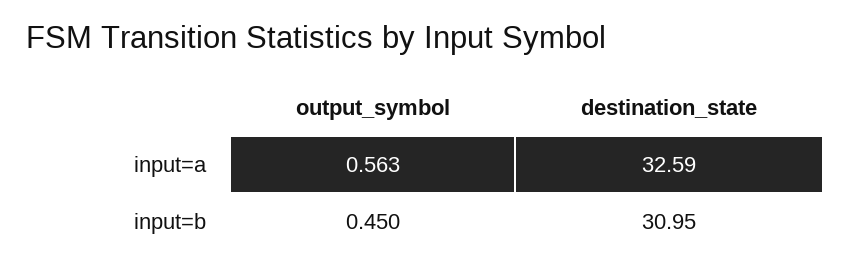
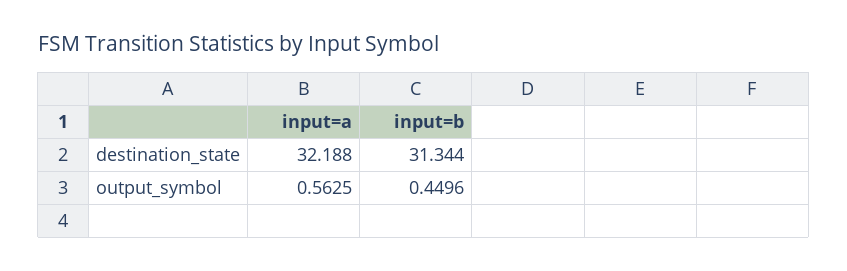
destination_state, input=a: 32.59 -> 32.188
destination_state, input=b: 30.95 -> 31.344

